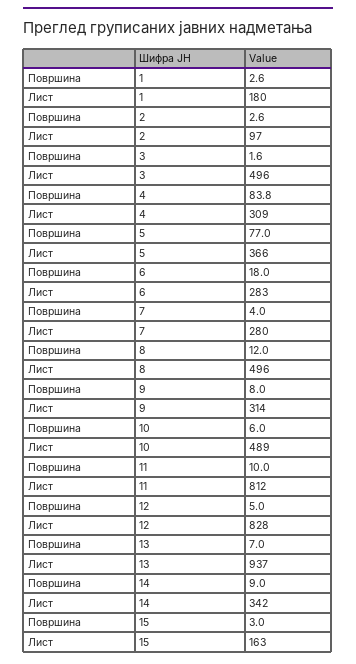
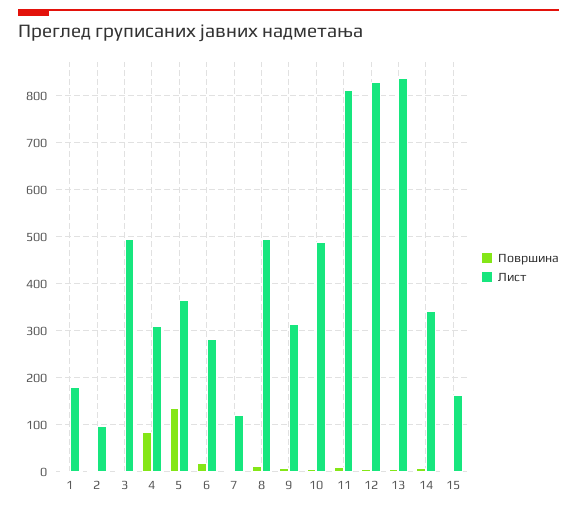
Површина, 5: 77 -> 140
Лист, 7: 280 -> 120
Лист, 13: 937 -> 840

